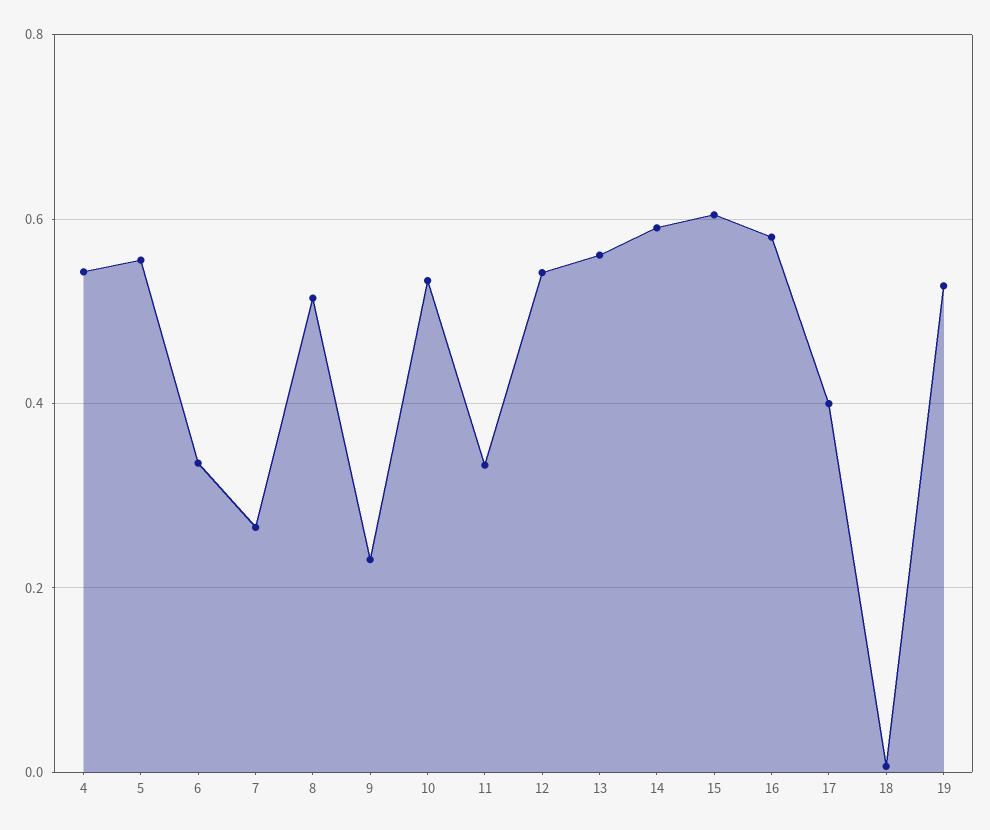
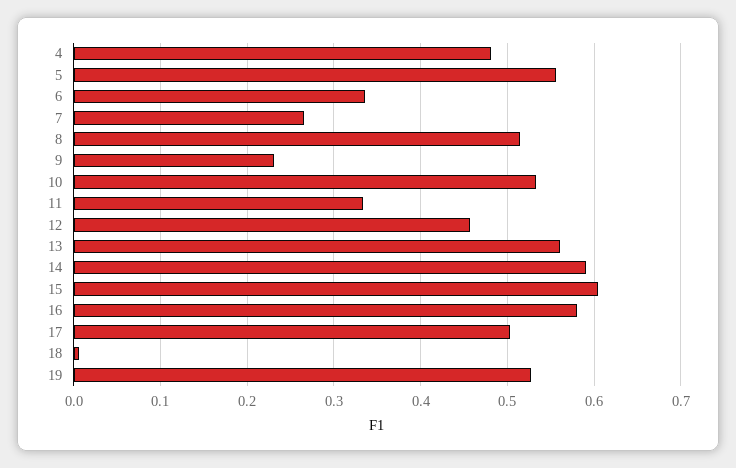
4: 0.54 -> 0.48
12: 0.54 -> 0.46
17: 0.4 -> 0.5

